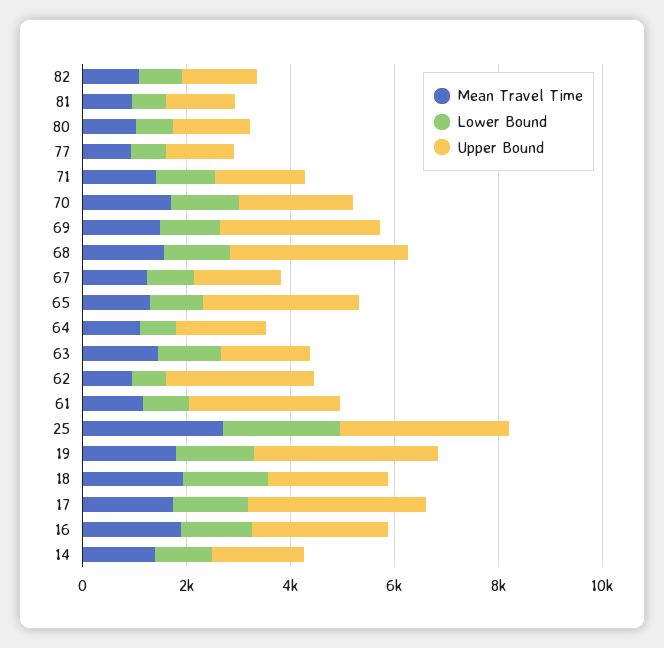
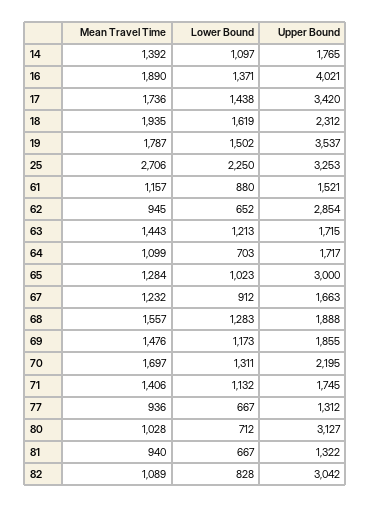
Upper Bound, 82: 1500 -> 3042
Upper Bound, 80: 1500 -> 3127
Upper Bound, 69: 3000 -> 1855
Upper Bound, 68: 3500 -> 1888
Upper Bound, 61: 3000 -> 1521
Upper Bound, 16: 2500 -> 4021

